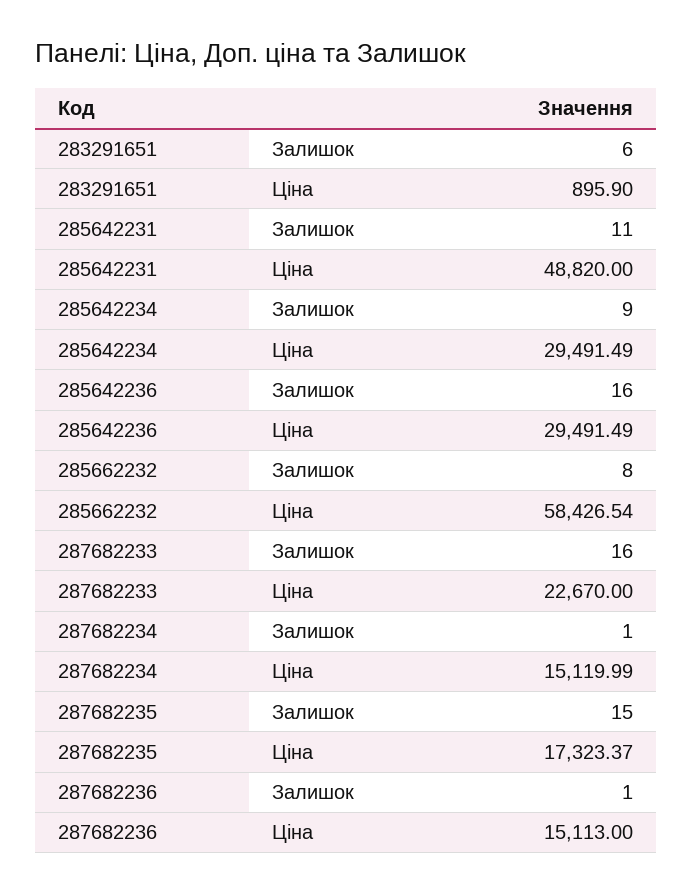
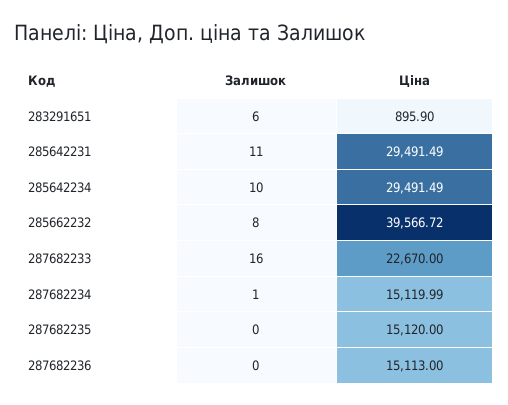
285642231, Ціна: 48820 -> 29491.49
285642234, Залишок: 9 -> 10
285642236, Залишок: 16 -> none
285642236, Ціна: 29491.49 -> none
285662232, Ціна: 58426.54 -> 39566.72
287682235, Залишок: 15 -> 0
287682235, Ціна: 17323.37 -> 15120
287682236, Залишок: 1 -> 0

